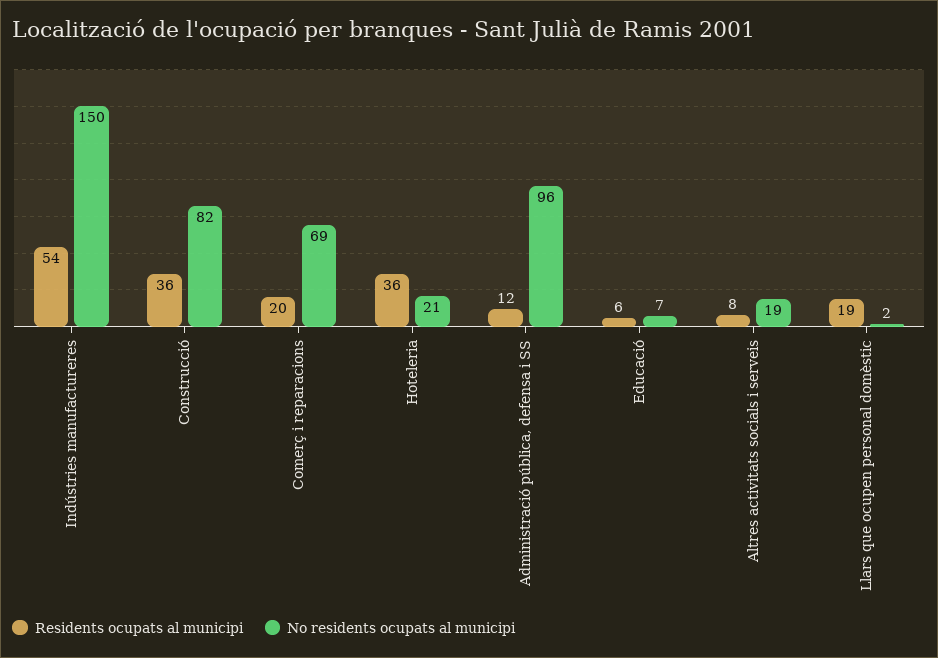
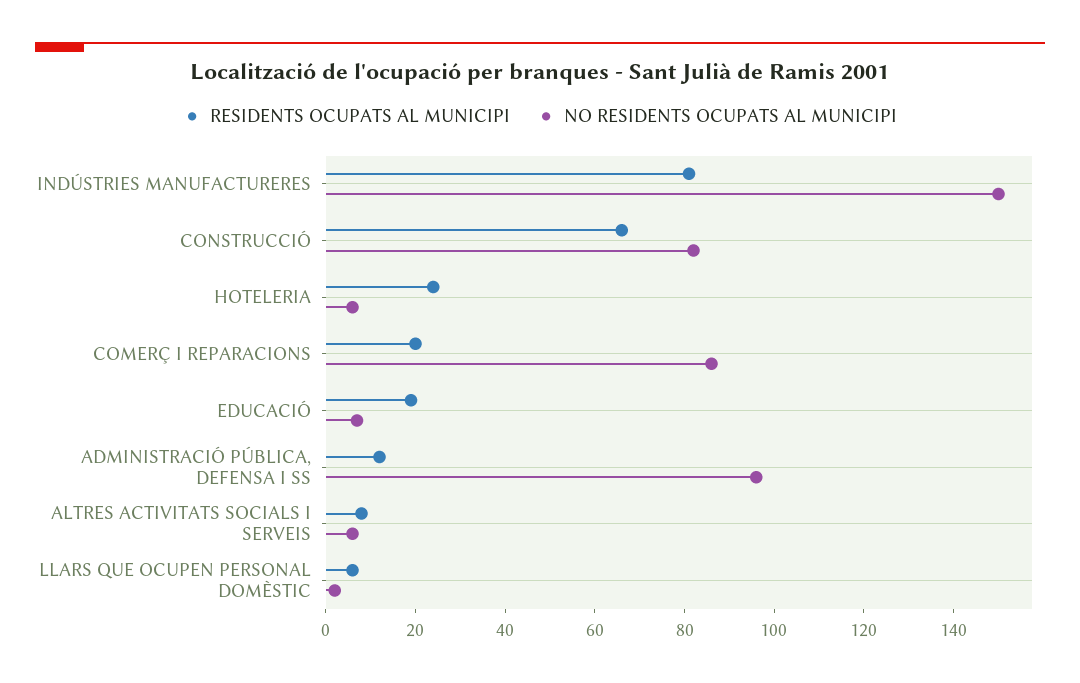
Residents ocupats al municipi, Indústries manufactureres: 54 -> 80
Residents ocupats al municipi, Construcció: 36 -> 65
No residents ocupats al municipi, Comerç i reparacions: 69 -> 85
Residents ocupats al municipi, Hoteleria: 36 -> 25
No residents ocupats al municipi, Hoteleria: 21 -> 5
Residents ocupats al municipi, Educació: 6 -> 20
No residents ocupats al municipi, Altres activitats socials i serveis: 19 -> 5
Residents ocupats al municipi, Llars que ocupen personal domèstic: 19 -> 5

